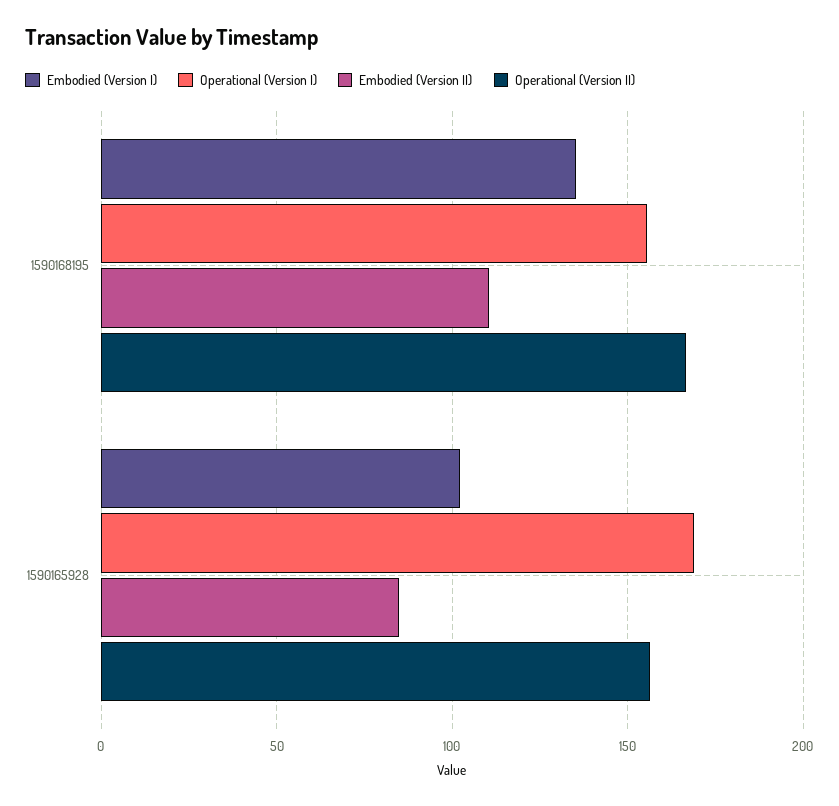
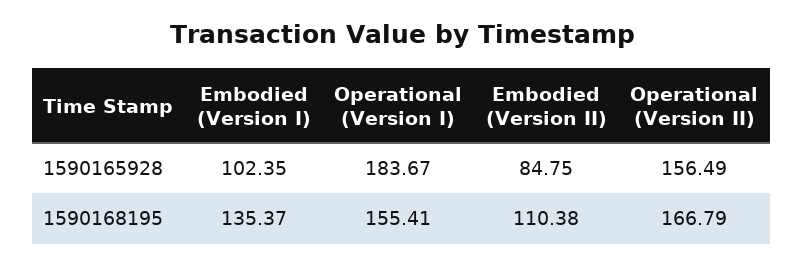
Operational (Version I), 1590165928: 170 -> 183.67

